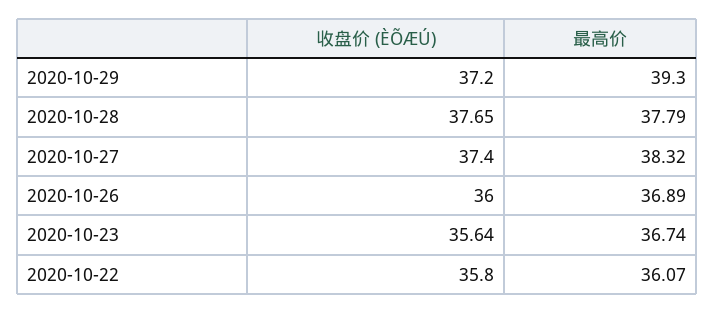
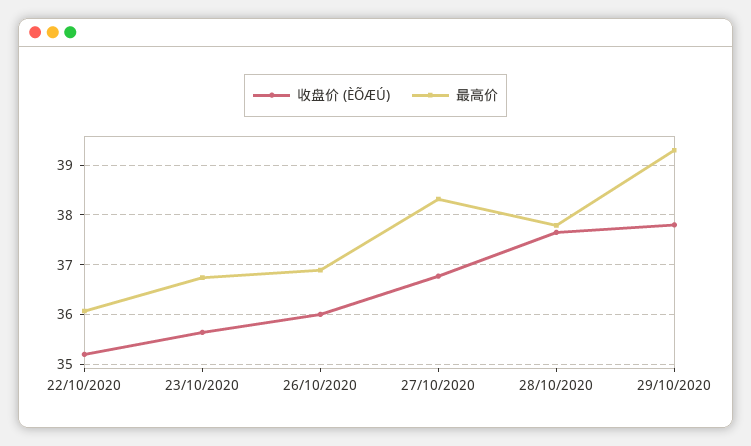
收盘价 (ÈÕÆÚ), 2020-10-29: 37.2 -> 37.8
收盘价 (ÈÕÆÚ), 2020-10-27: 37.4 -> 36.8
收盘价 (ÈÕÆÚ), 2020-10-22: 35.8 -> 35.2

